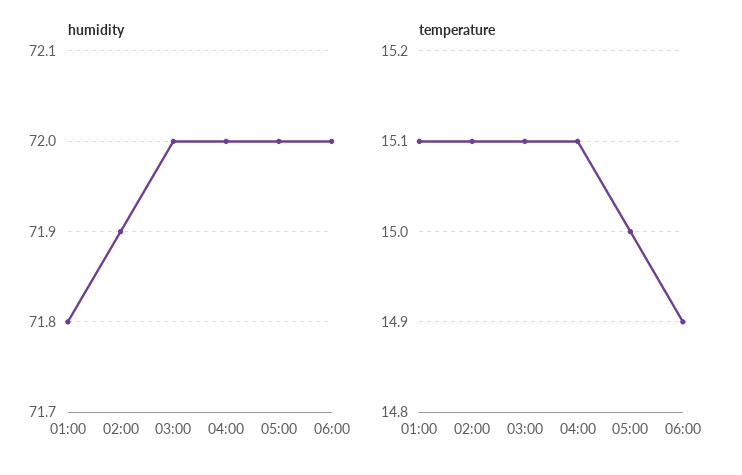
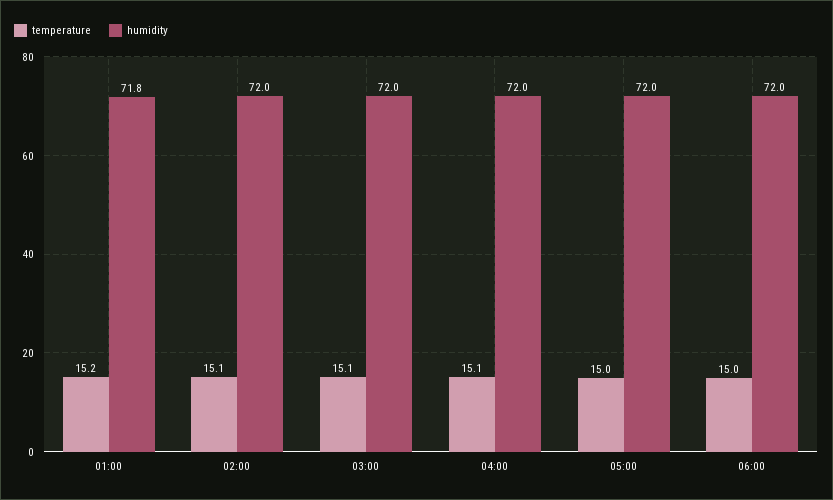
humidity, 02:00: 71.9 -> 72
temperature, 01:00: 15.1 -> 15.2
temperature, 06:00: 14.9 -> 15

